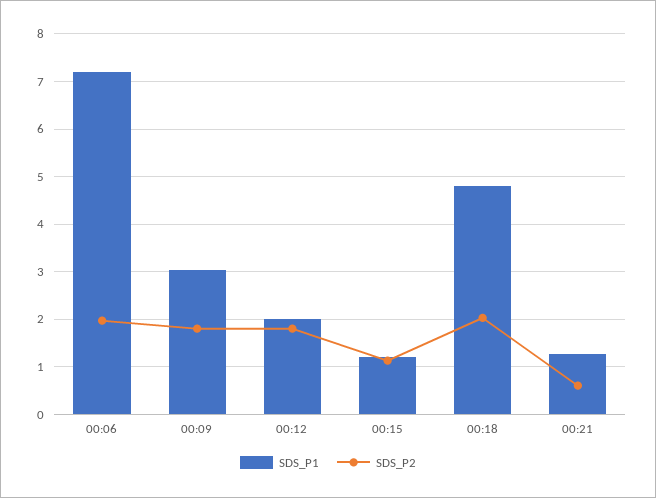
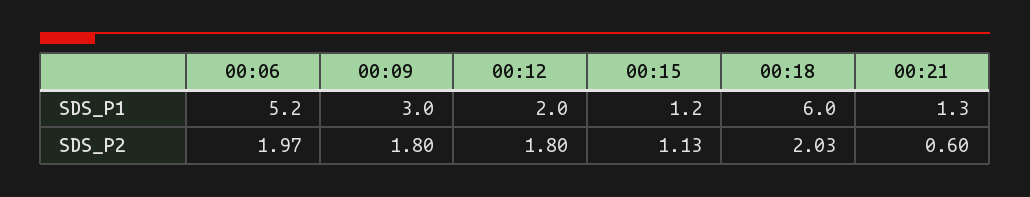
SDS_P1, 00:06: 7.2 -> 5.2
SDS_P1, 00:18: 4.8 -> 6

